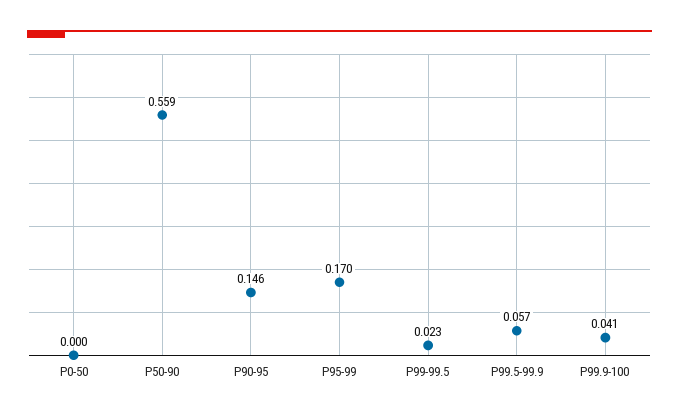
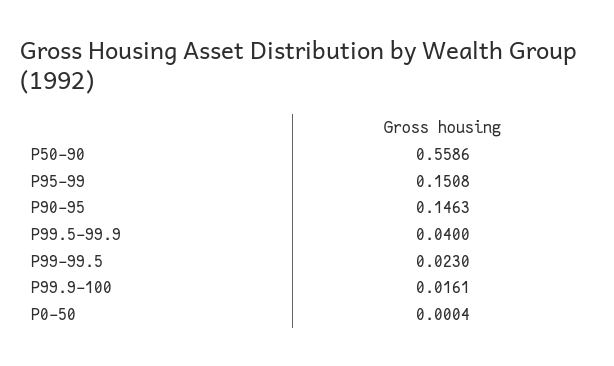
P95-99: 0.17 -> 0.1508
P99.5-99.9: 0.057 -> 0.04
P99.9-100: 0.041 -> 0.0161

